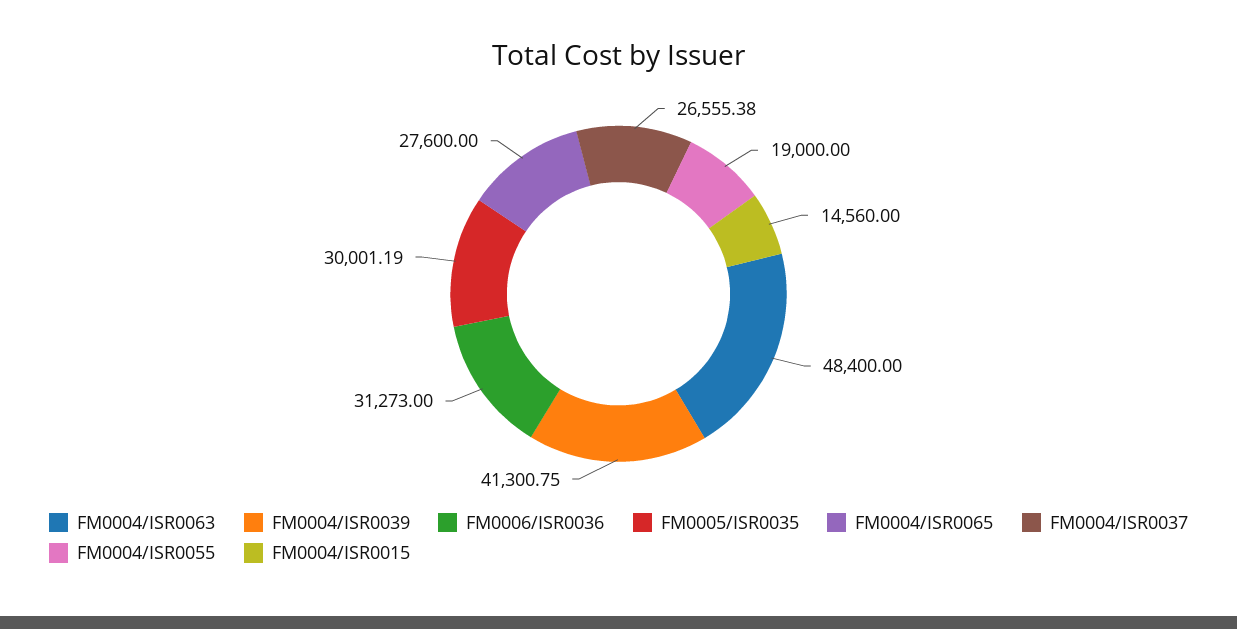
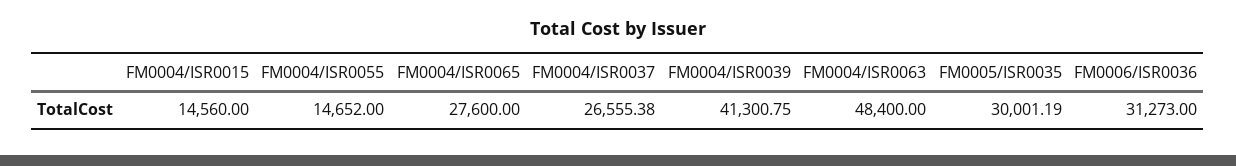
FM0004/ISR0055: 19000 -> 14652

